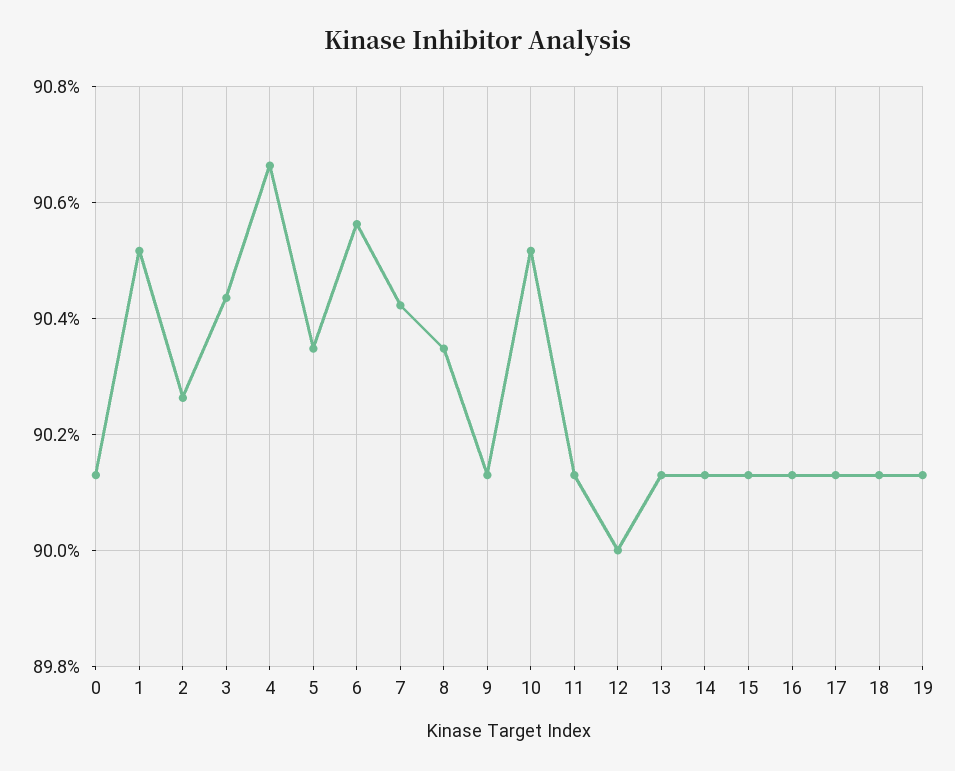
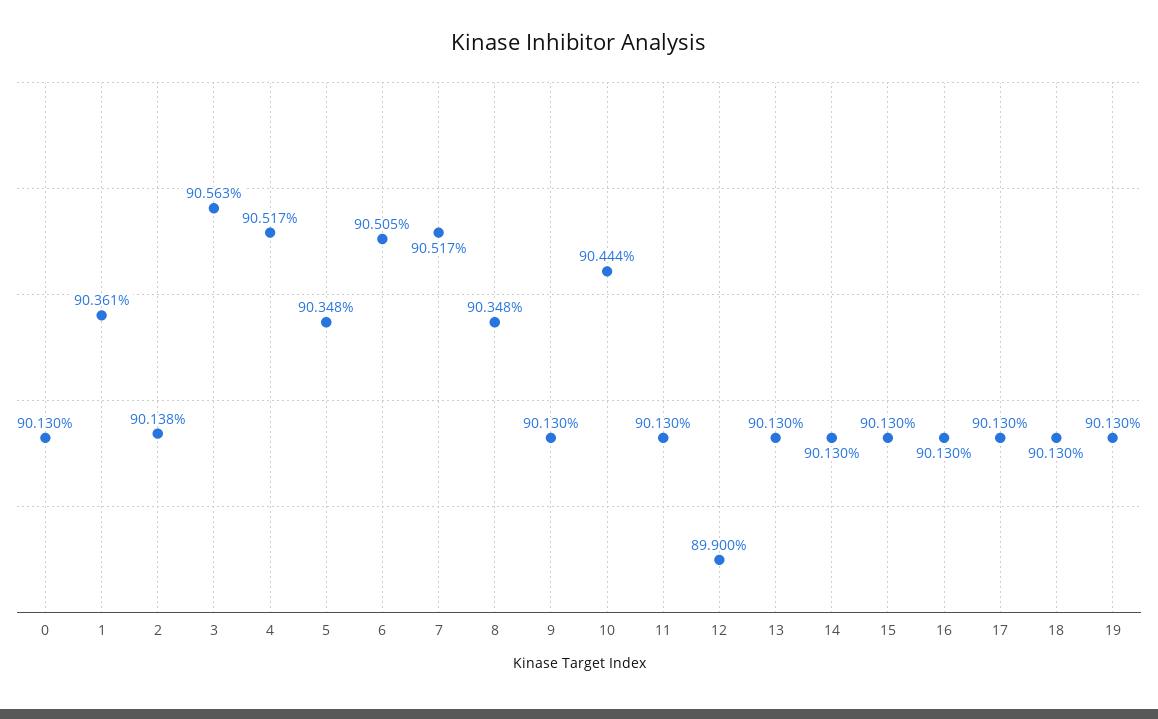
1: 90.52 -> 90.361
2: 90.26 -> 90.138
3: 90.44 -> 90.563
4: 90.66 -> 90.517
6: 90.56 -> 90.505
7: 90.42 -> 90.517
10: 90.52 -> 90.444
12: 90 -> 89.9

